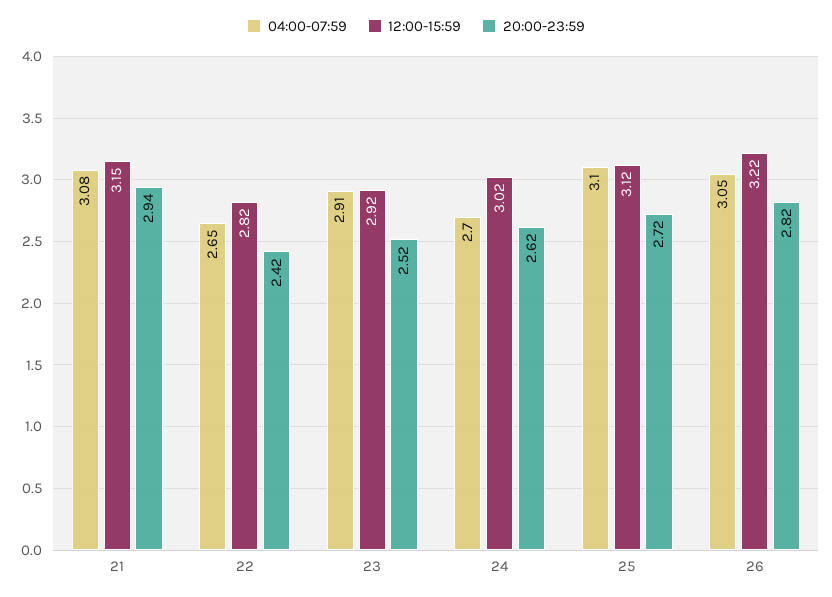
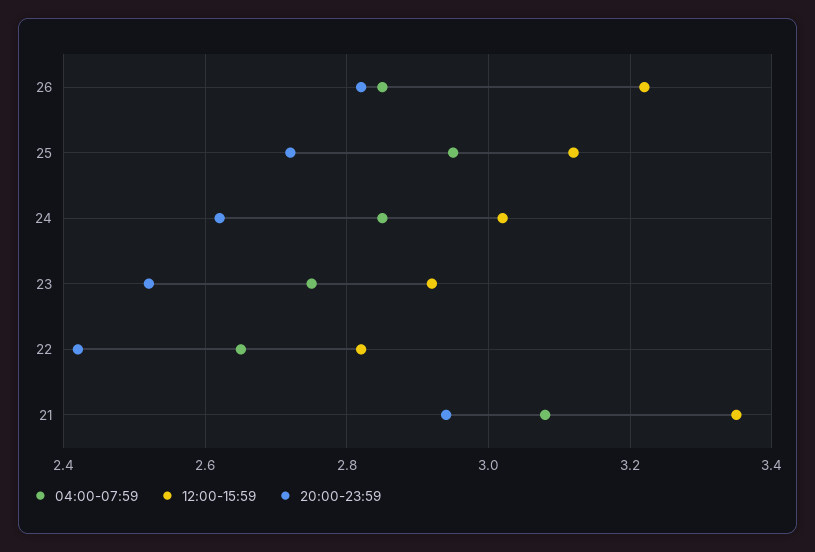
12:00-15:59, 21: 3.15 -> 3.35
04:00-07:59, 23: 2.91 -> 2.75
04:00-07:59, 24: 2.7 -> 2.85
04:00-07:59, 25: 3.1 -> 2.95
04:00-07:59, 26: 3.05 -> 2.85

